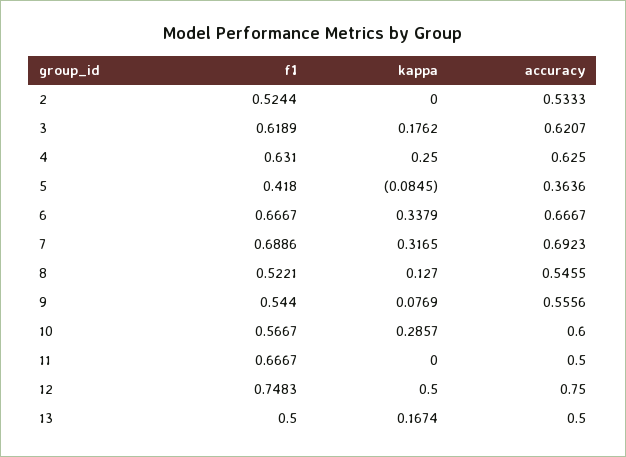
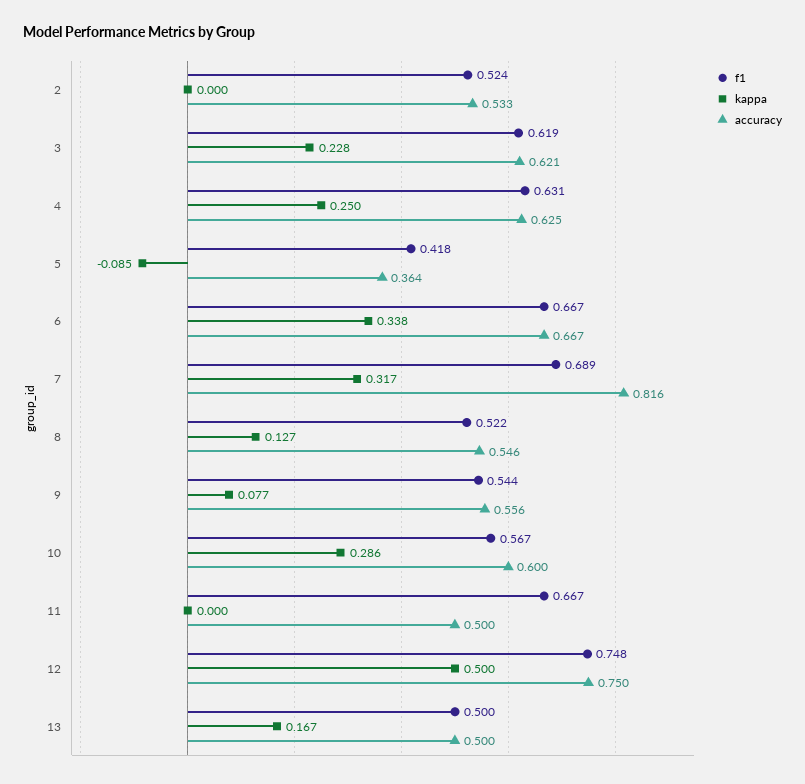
kappa, 3: 0.1762 -> 0.228
accuracy, 7: 0.6923 -> 0.816

